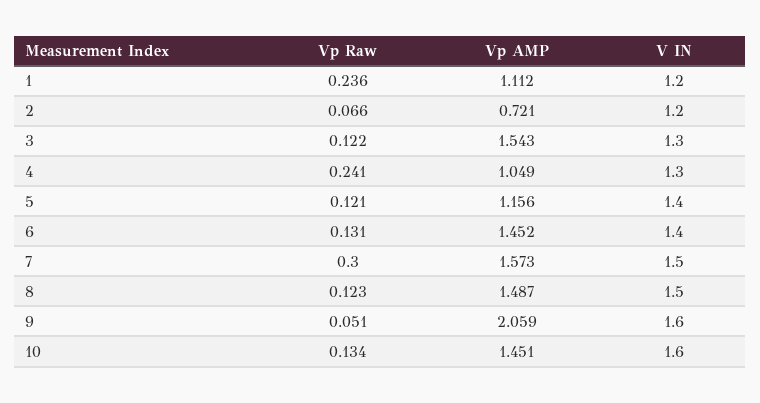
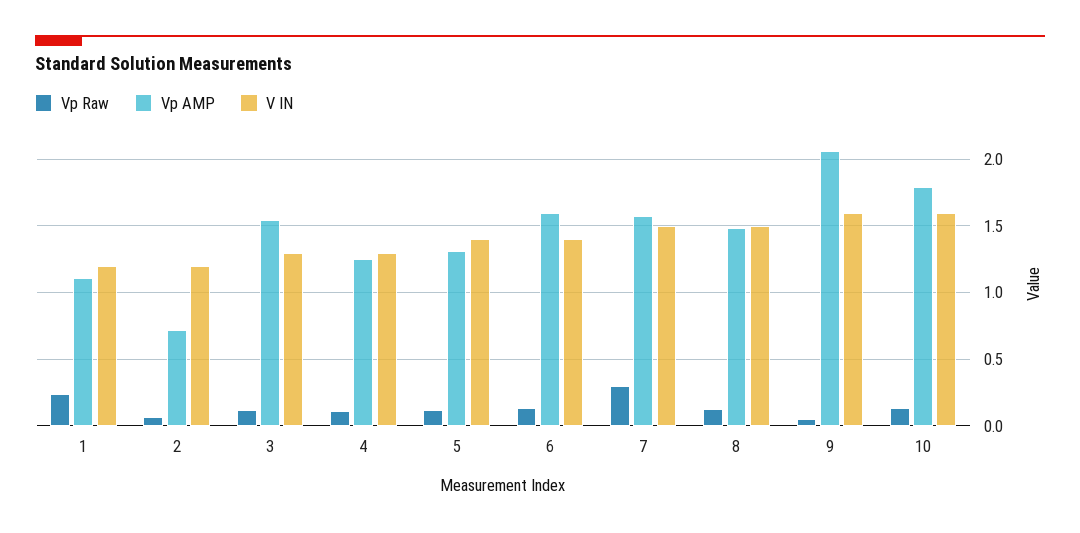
Vp Raw, 4: 0.241 -> 0.1
Vp AMP, 4: 1.049 -> 1.25
Vp AMP, 5: 1.156 -> 1.3
Vp AMP, 6: 1.452 -> 1.6
Vp AMP, 10: 1.451 -> 1.8

